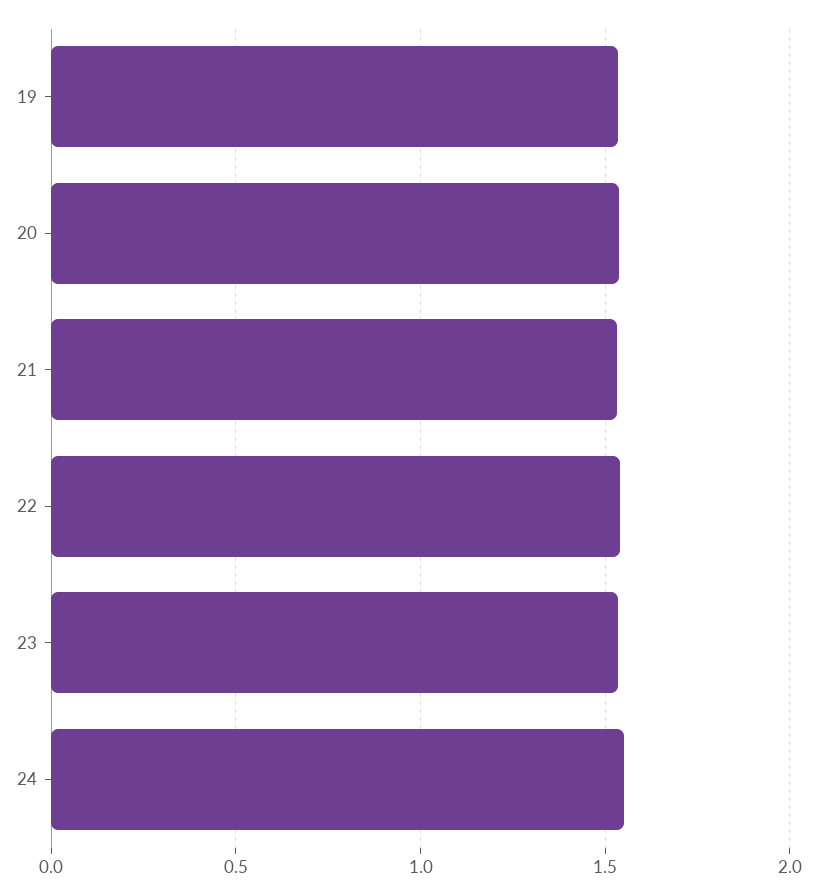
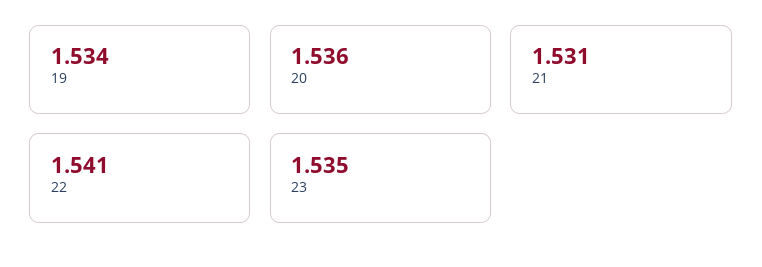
24: 1.55 -> none

